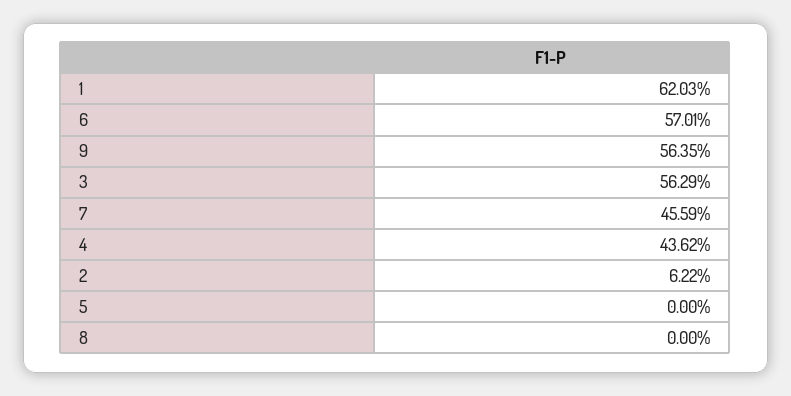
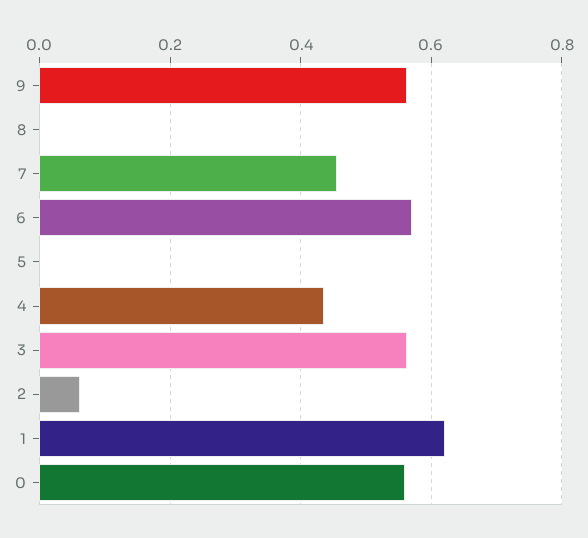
0: none -> 0.56

